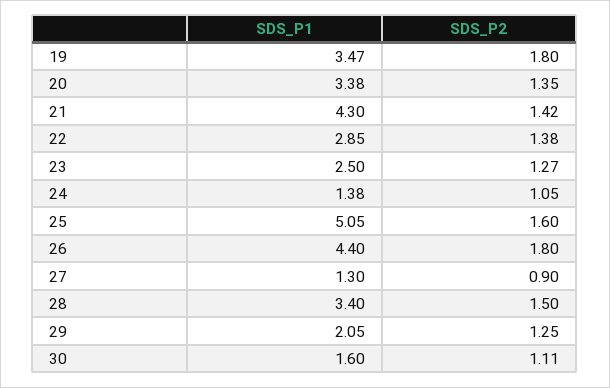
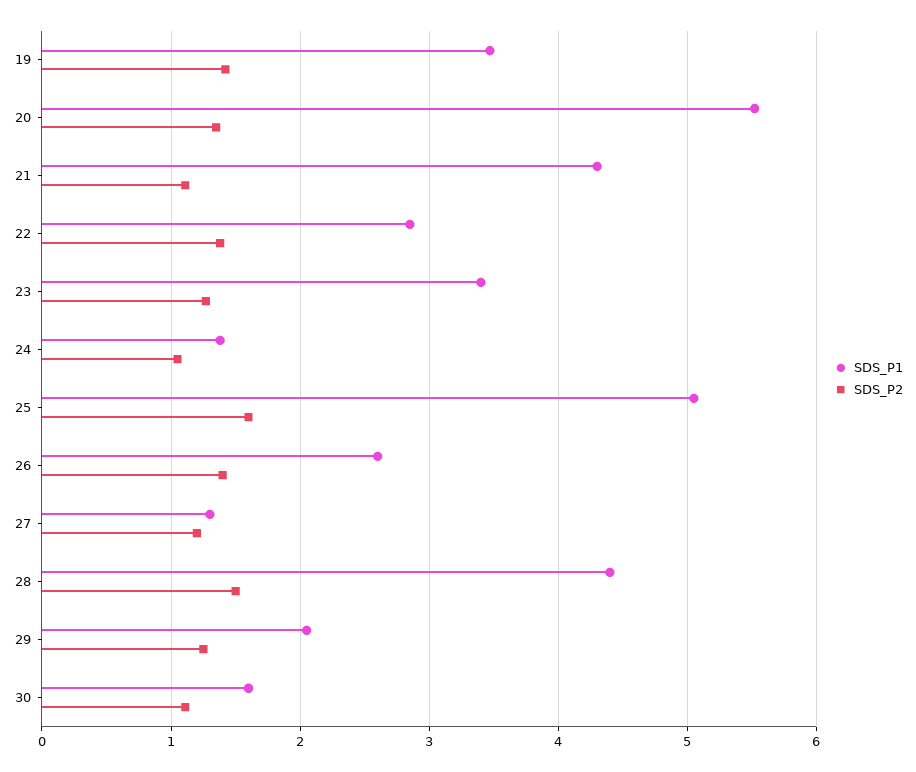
SDS_P2, 19: 1.8 -> 1.4
SDS_P1, 20: 3.38 -> 5.5
SDS_P2, 21: 1.42 -> 1.1
SDS_P1, 23: 2.5 -> 3.4
SDS_P1, 26: 4.4 -> 2.6
SDS_P2, 26: 1.8 -> 1.4
SDS_P2, 27: 0.9 -> 1.2
SDS_P1, 28: 3.4 -> 4.4

